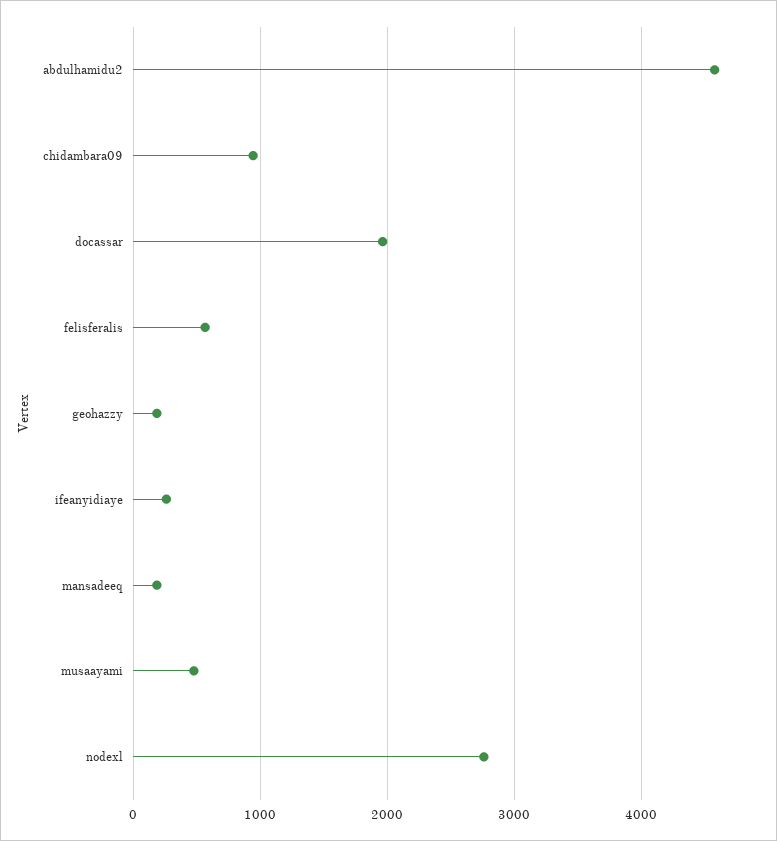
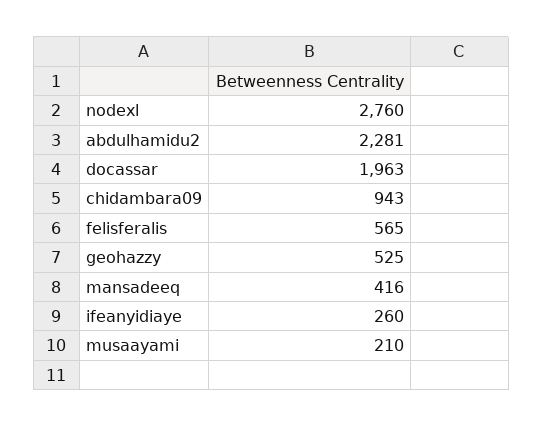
abdulhamidu2: 4600 -> 2281
geohazzy: 200 -> 525
mansadeeq: 200 -> 416
musaayami: 500 -> 210

